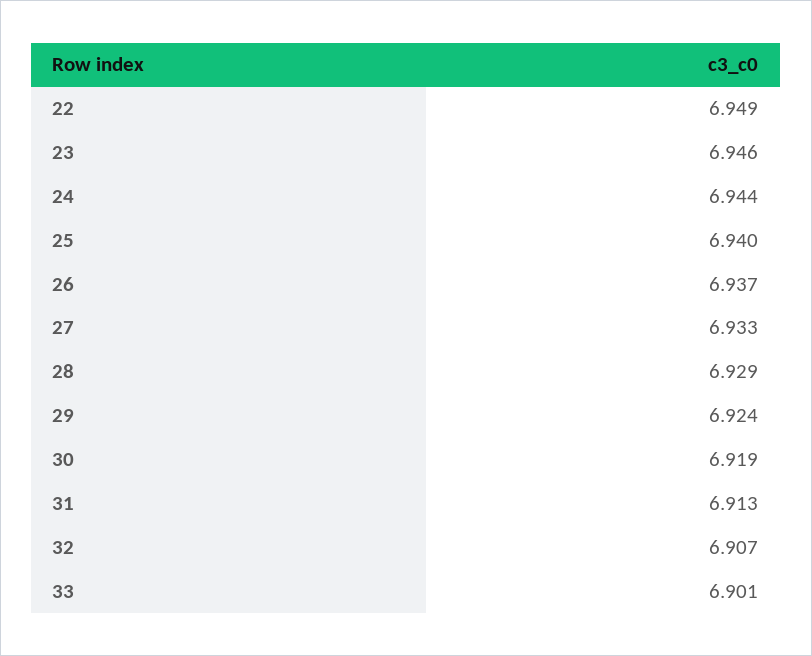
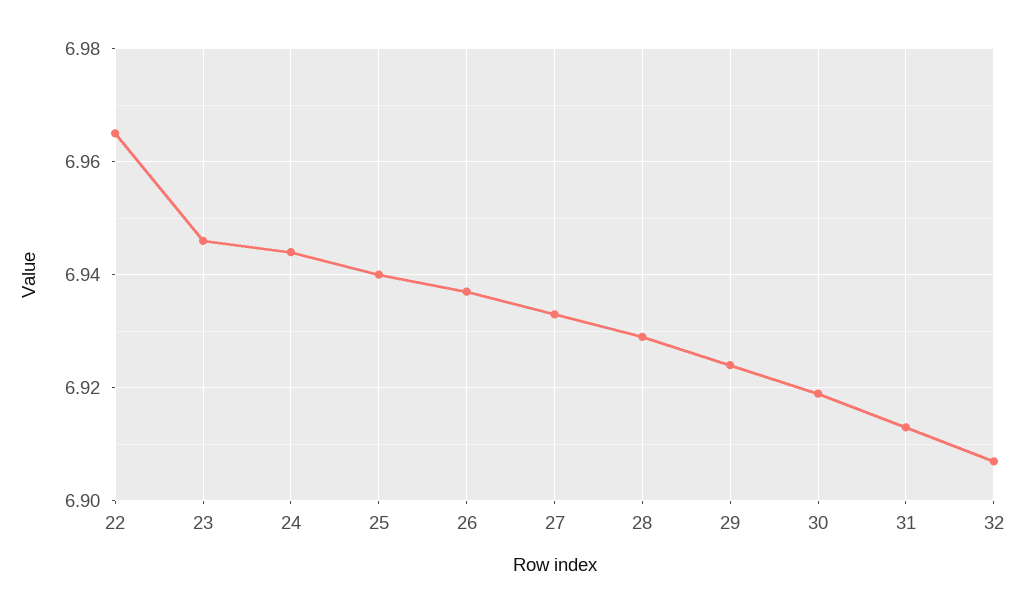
22: 6.949 -> 6.965
33: 6.901 -> none

